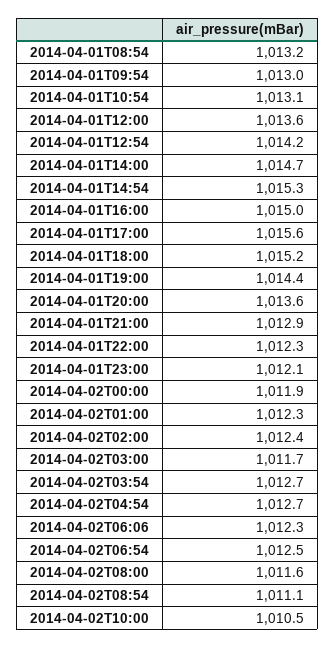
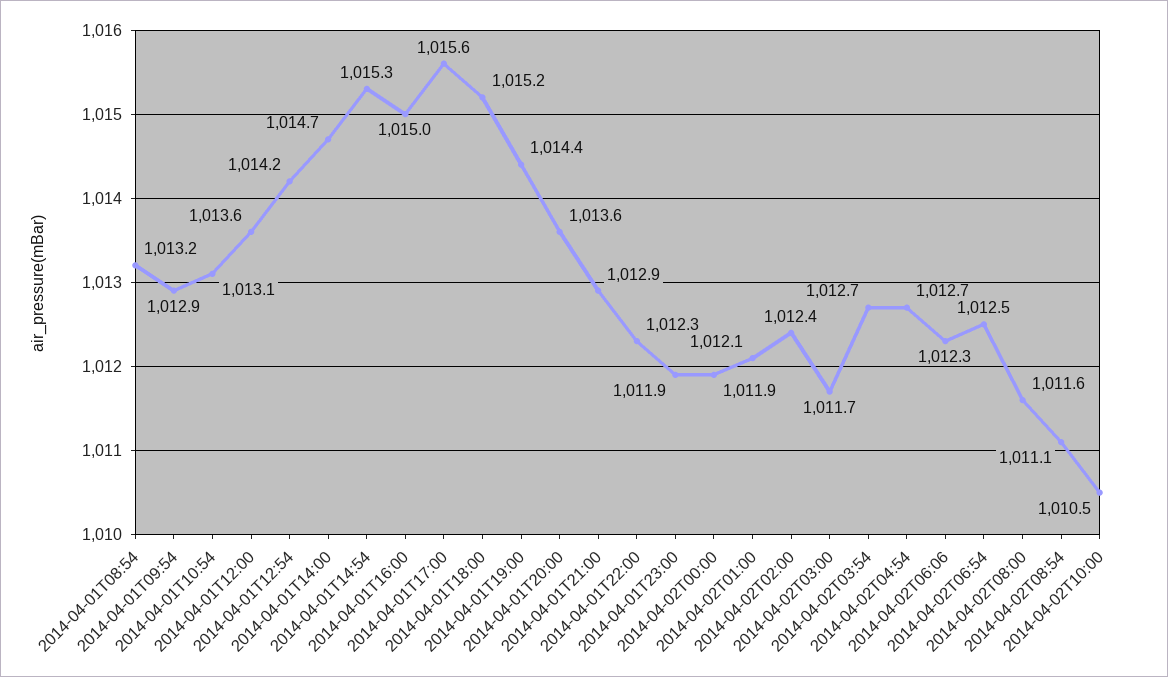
2014-04-01T09:54: 1013 -> 1012.9
2014-04-01T23:00: 1012.1 -> 1011.9
2014-04-02T01:00: 1012.3 -> 1012.1

